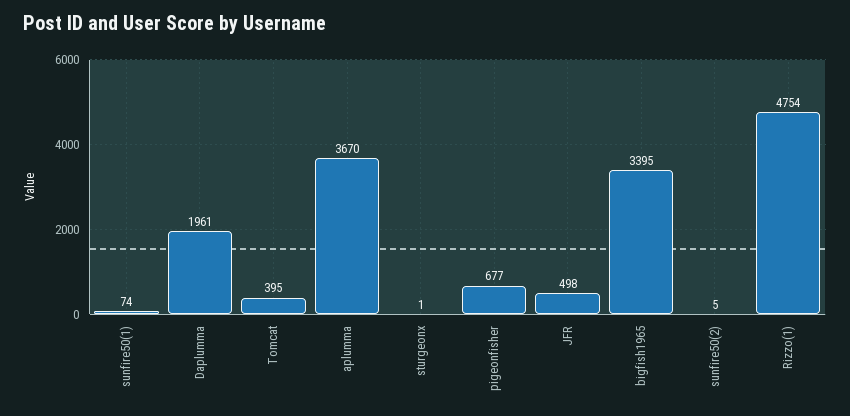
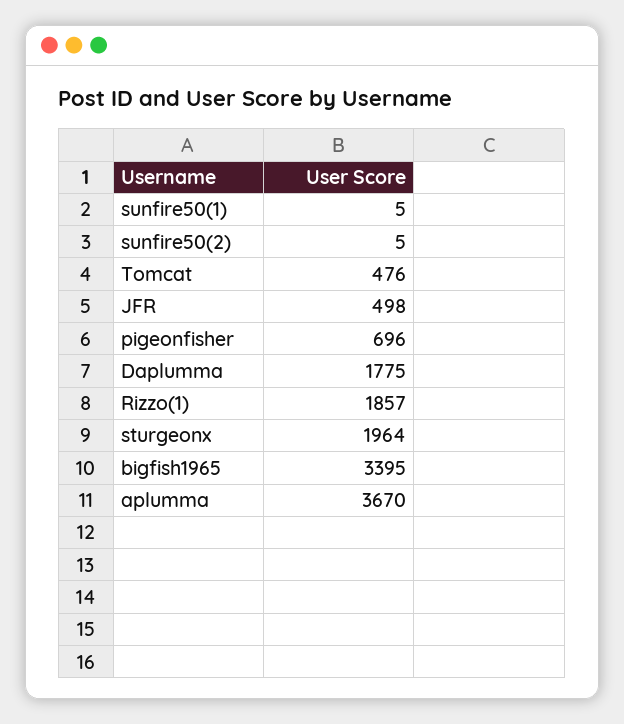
sunfire50(1): 74 -> 5
Daplumma: 1961 -> 1775
Tomcat: 395 -> 476
sturgeonx: 1 -> 1964
pigeonfisher: 677 -> 696
Rizzo(1): 4754 -> 1857

